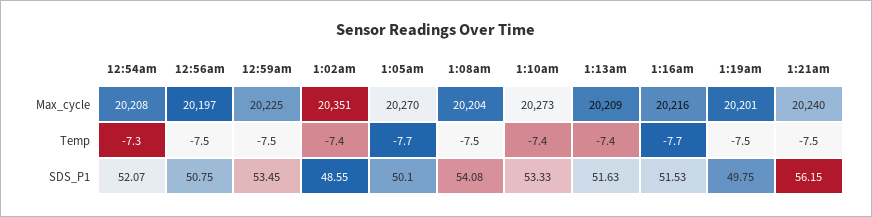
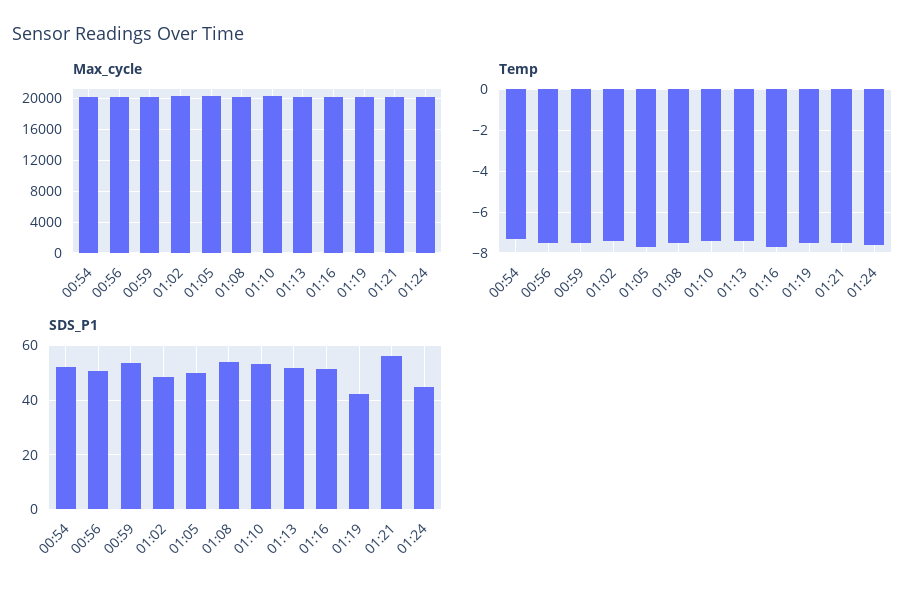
SDS_P1, 1:19am: 49.75 -> 42.5
Max_cycle, 01:24: none -> 20000
Temp, 01:24: none -> -7.5
SDS_P1, 01:24: none -> 45

